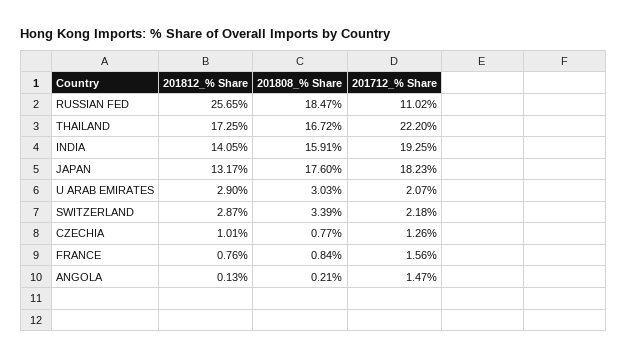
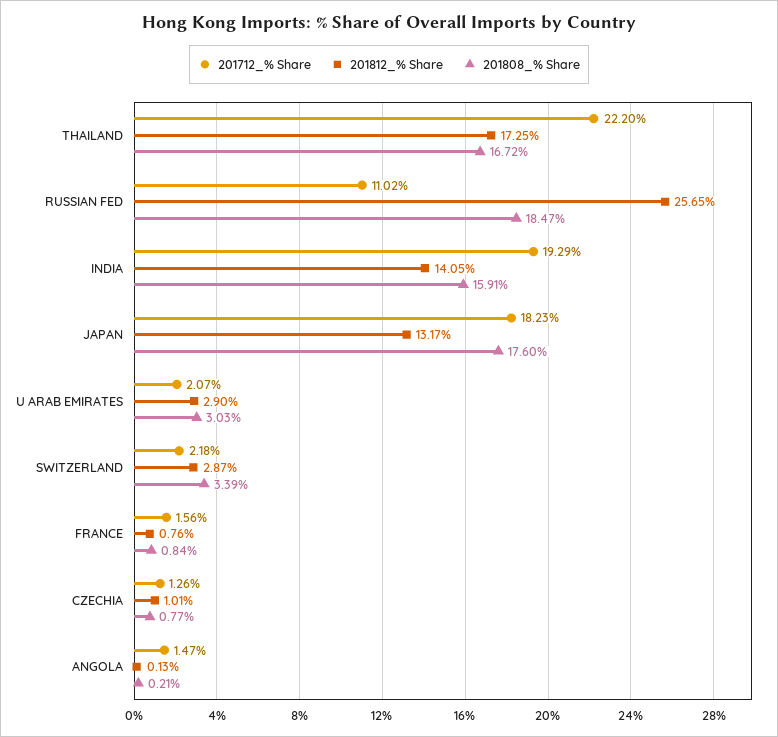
201712_% Share, INDIA: 19.25 -> 19.29

